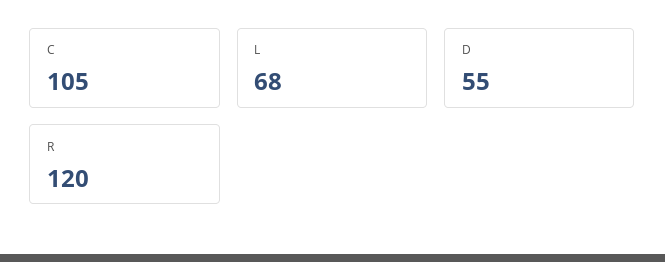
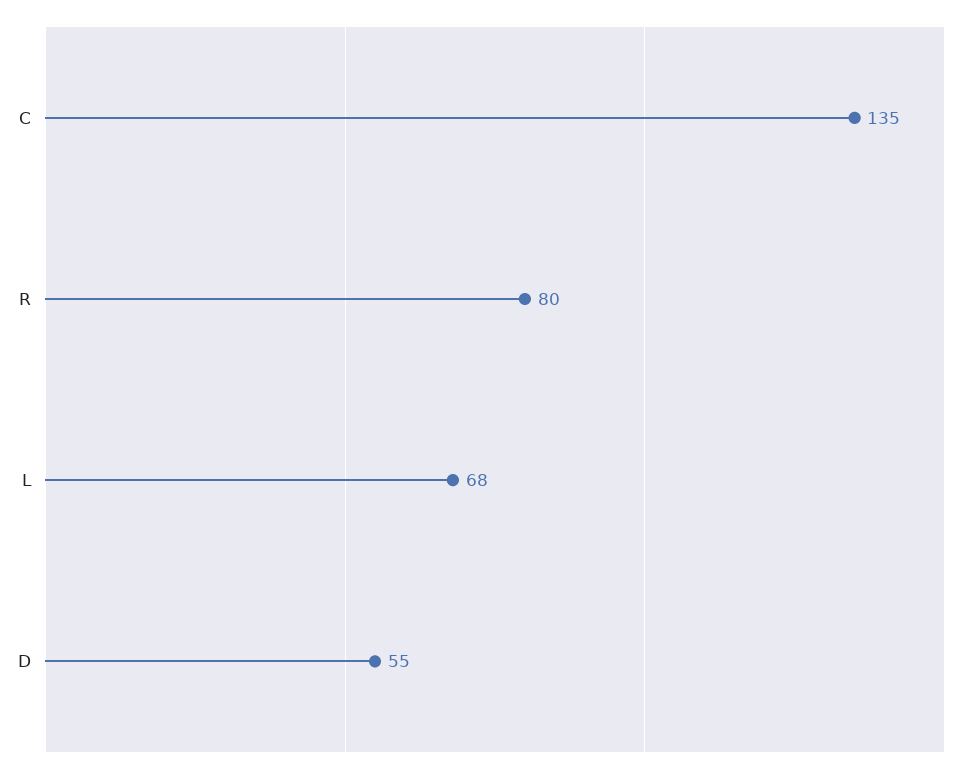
C: 105 -> 135
R: 120 -> 80

